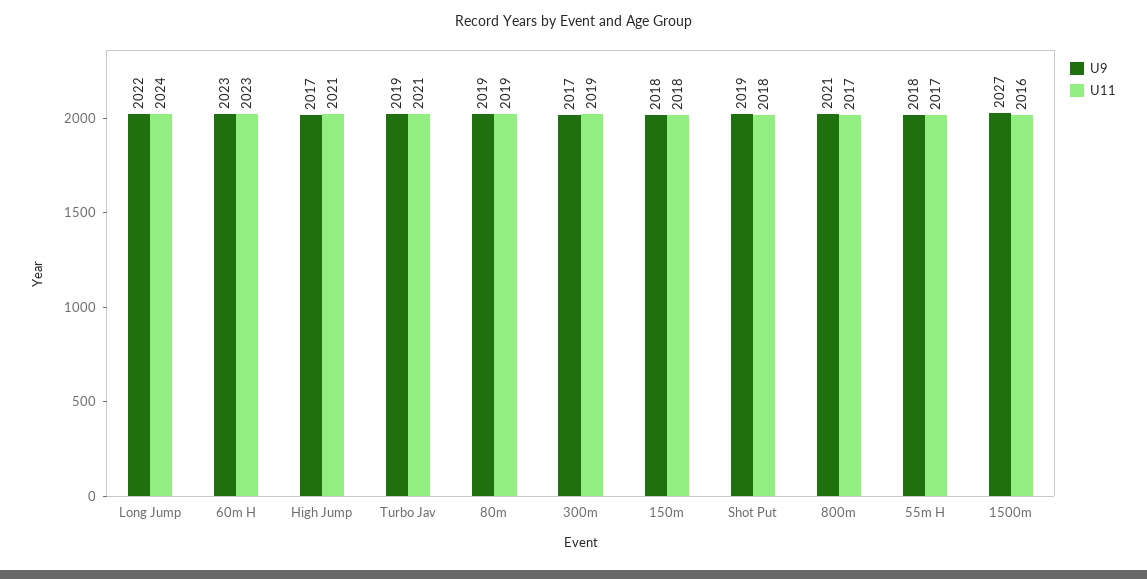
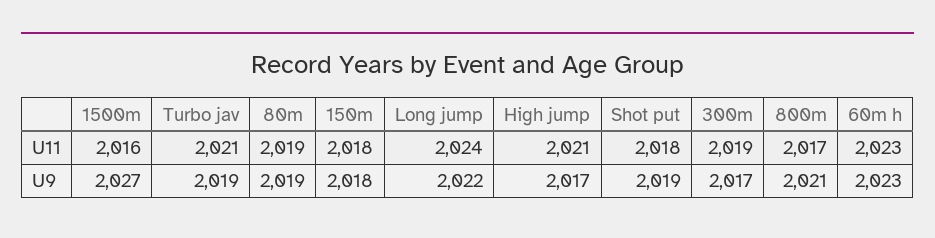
U9, 55m H: 2018 -> none
U11, 55m H: 2017 -> none

